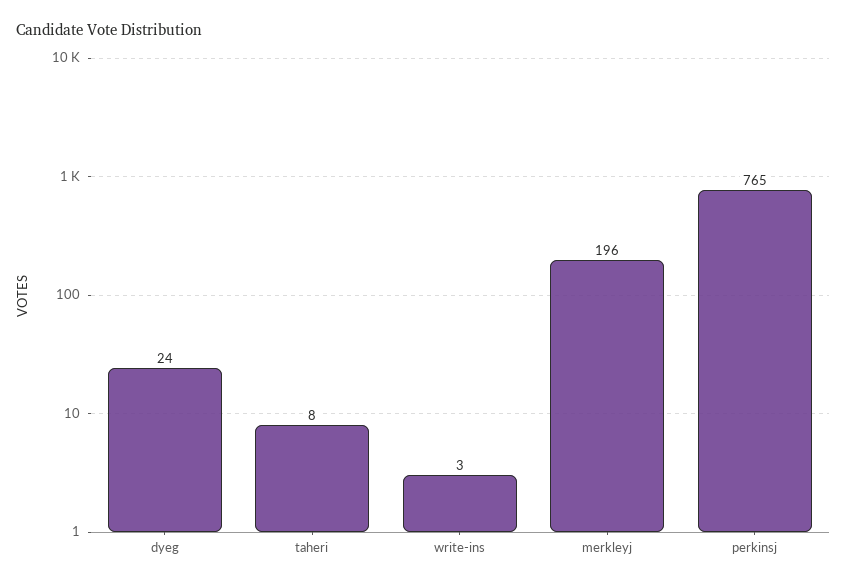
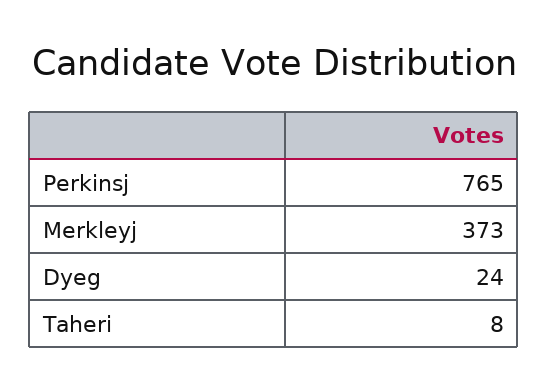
write-ins: 3 -> none
merkleyj: 196 -> 373

